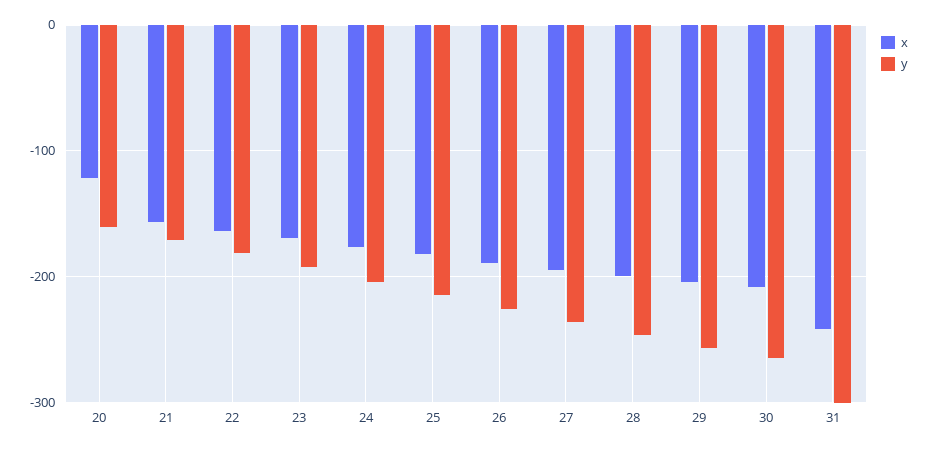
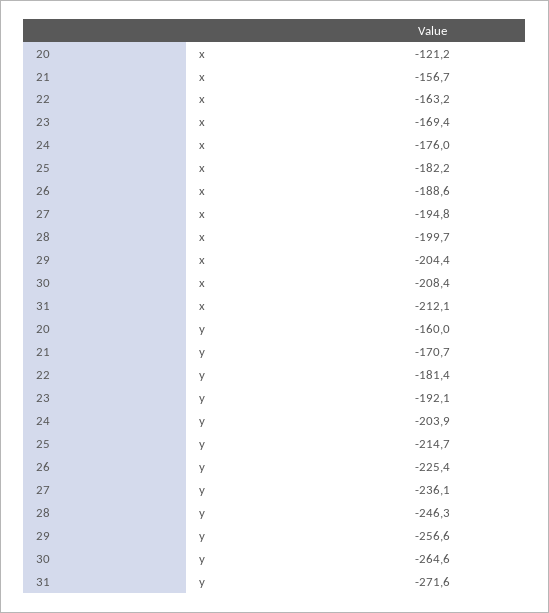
x, 31: -240 -> -212.1
y, 31: -300 -> -271.6

